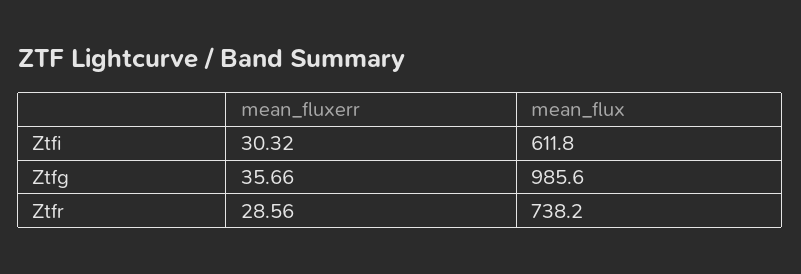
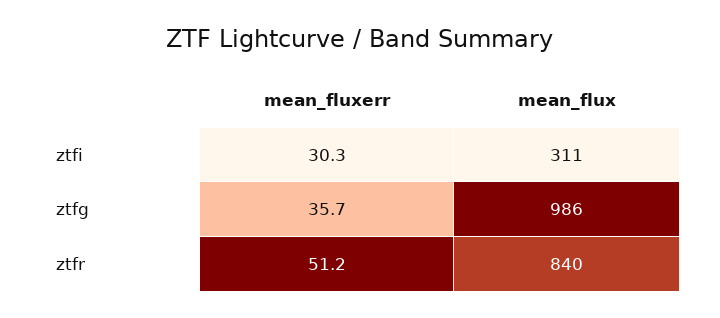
mean_flux, Ztfi: 611.8 -> 311
mean_fluxerr, Ztfr: 28.56 -> 51.2
mean_flux, Ztfr: 738.2 -> 840

